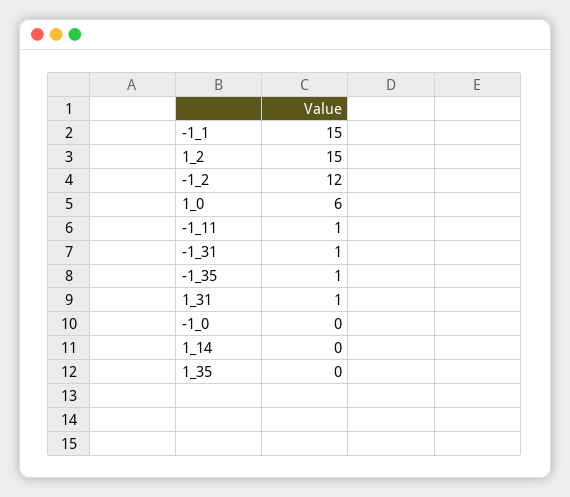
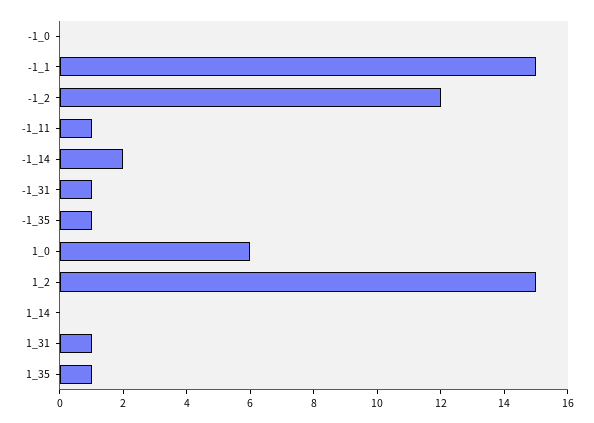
1_35: 0 -> 1
-1_14: none -> 2

